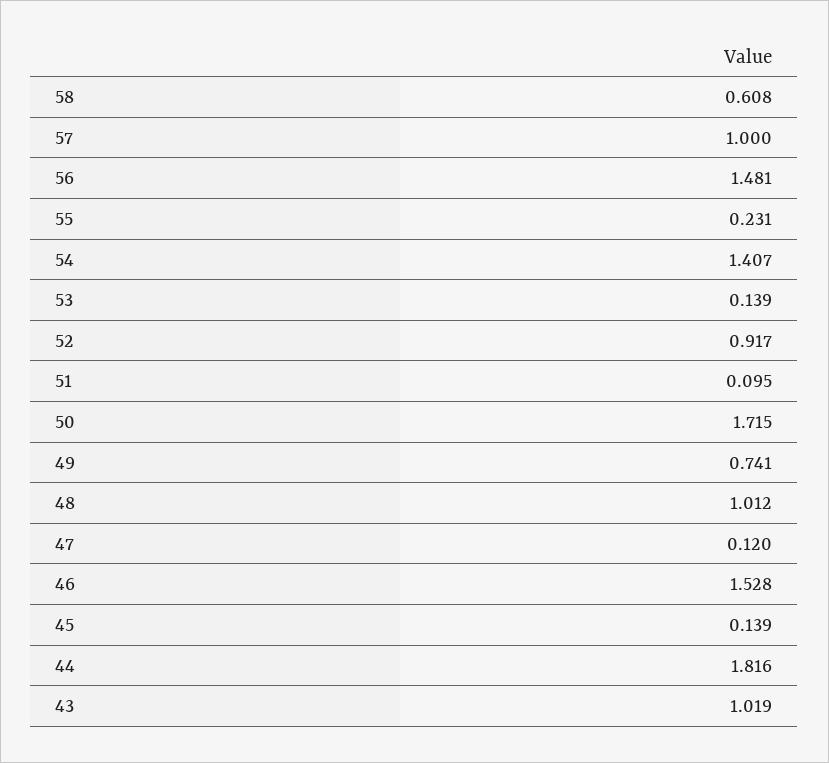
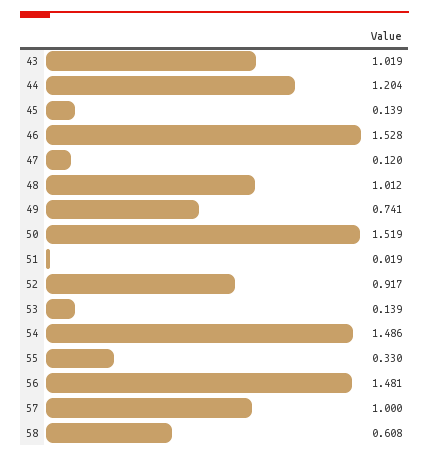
55: 0.231 -> 0.33
54: 1.407 -> 1.486
51: 0.095 -> 0.019
50: 1.715 -> 1.519
44: 1.816 -> 1.204

